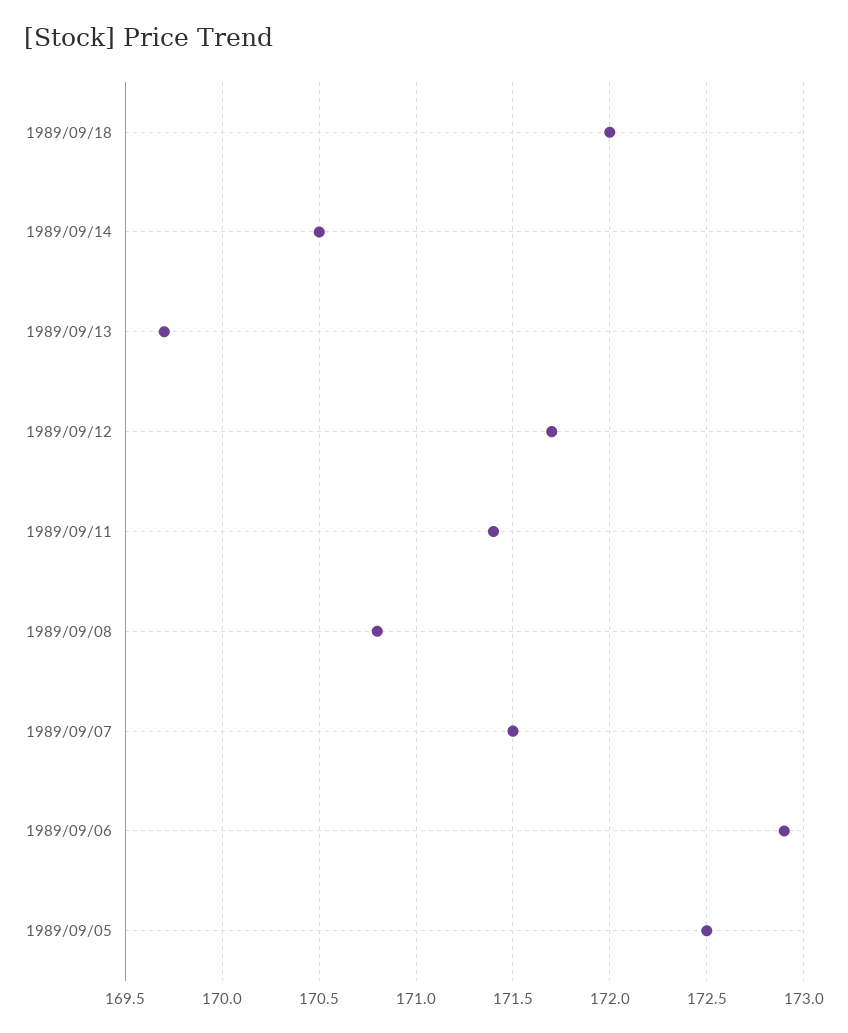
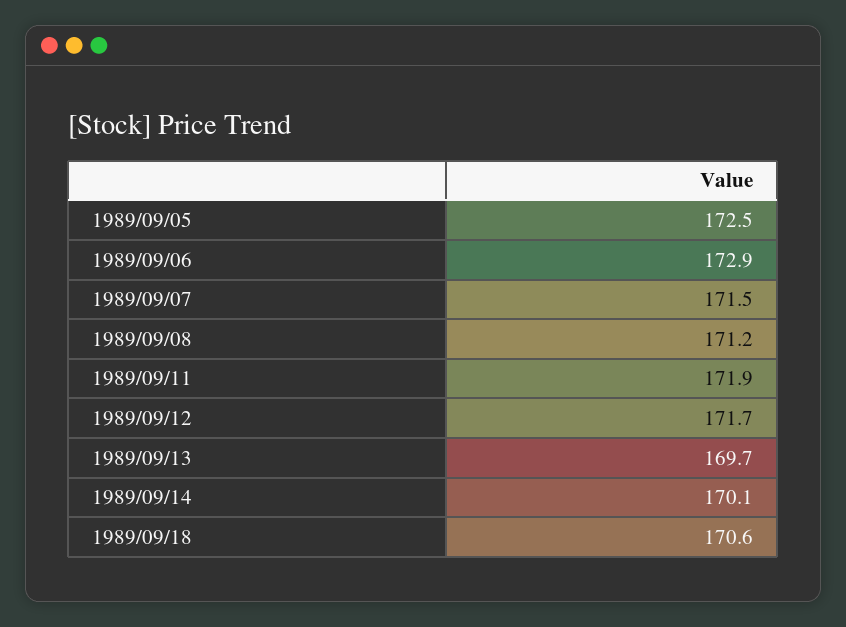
1989/09/18: 172 -> 170.6
1989/09/14: 170.5 -> 170.1
1989/09/11: 171.4 -> 171.9
1989/09/08: 170.8 -> 171.2

